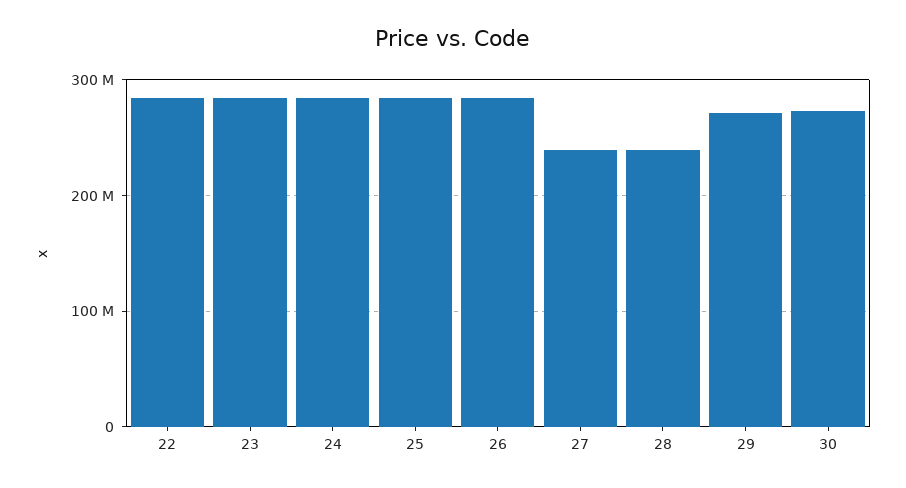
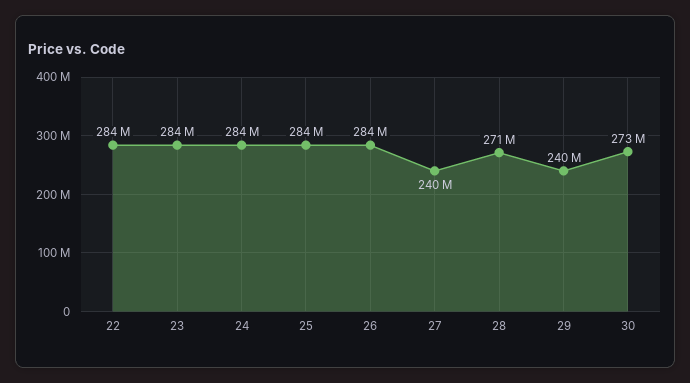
28: 240000000 -> 271000000
29: 270000000 -> 240000000

